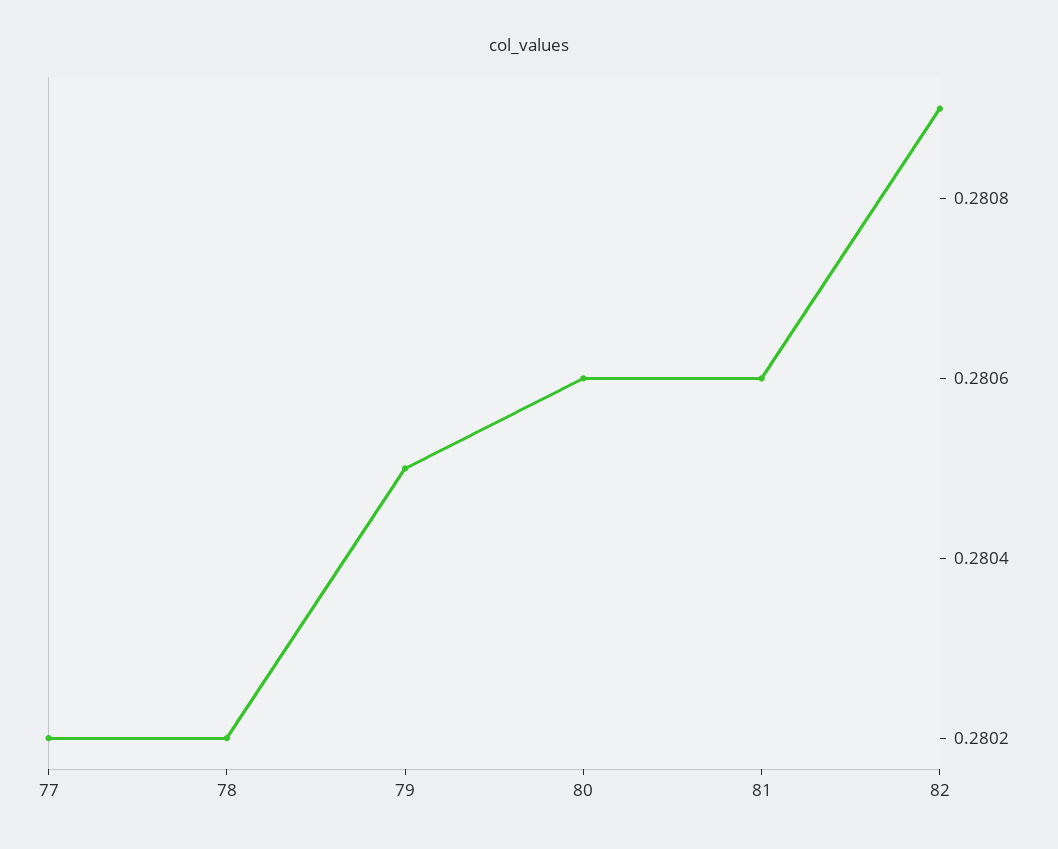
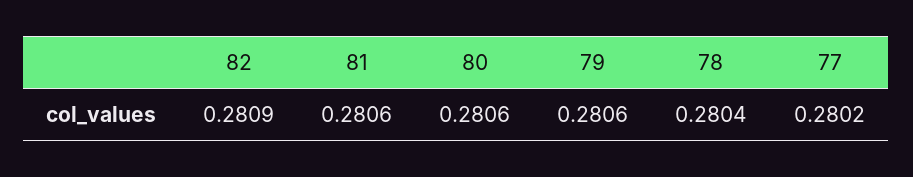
78: 0.2802 -> 0.2804
79: 0.2805 -> 0.2806

